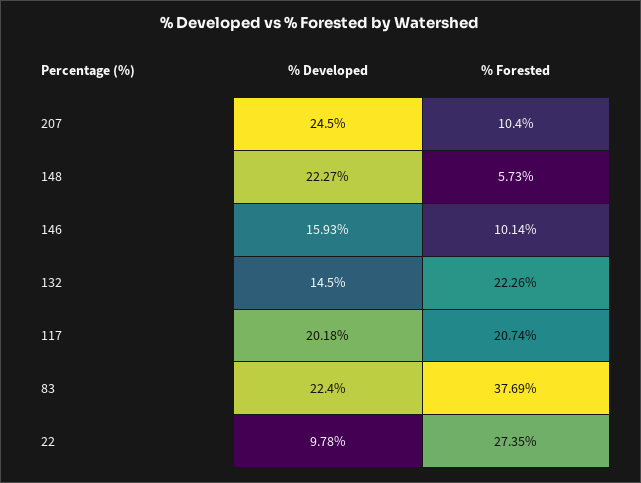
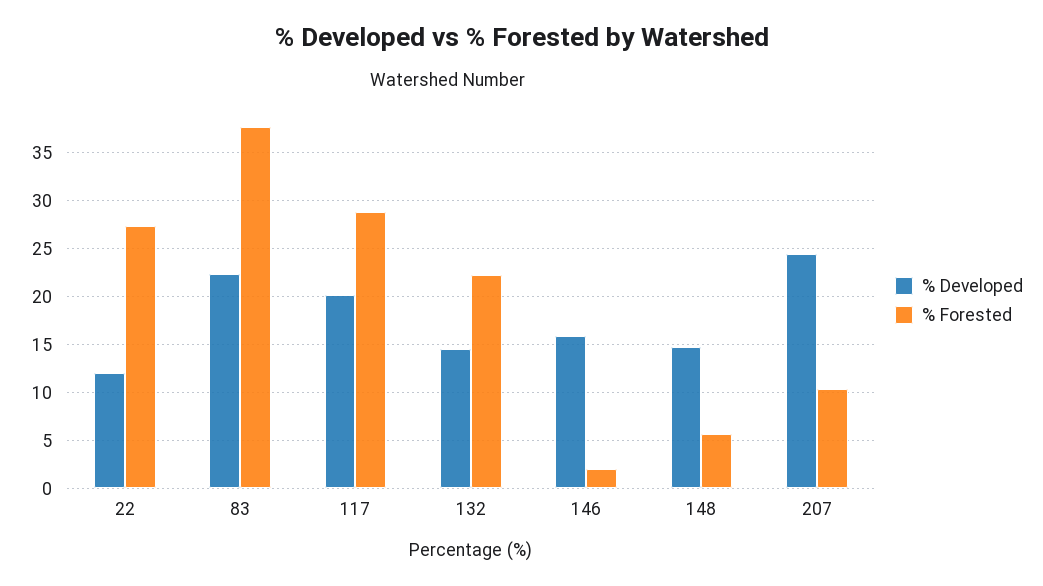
% Developed, 148: 22.27 -> 15
% Forested, 146: 10.14 -> 2
% Forested, 117: 20.74 -> 29
% Developed, 22: 9.78 -> 12

